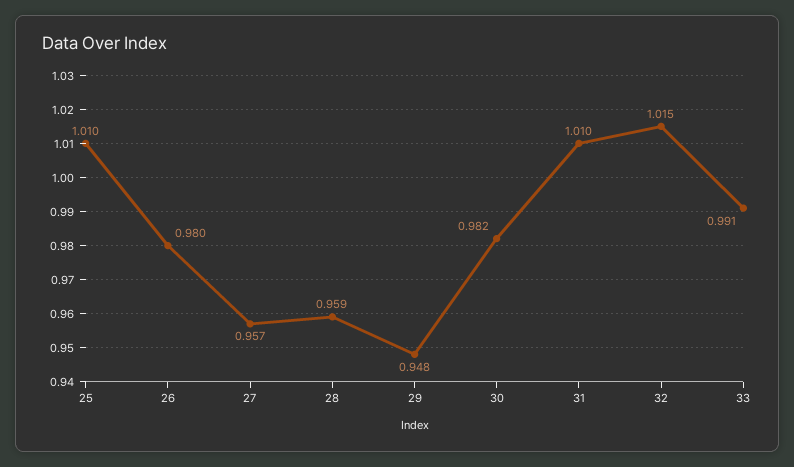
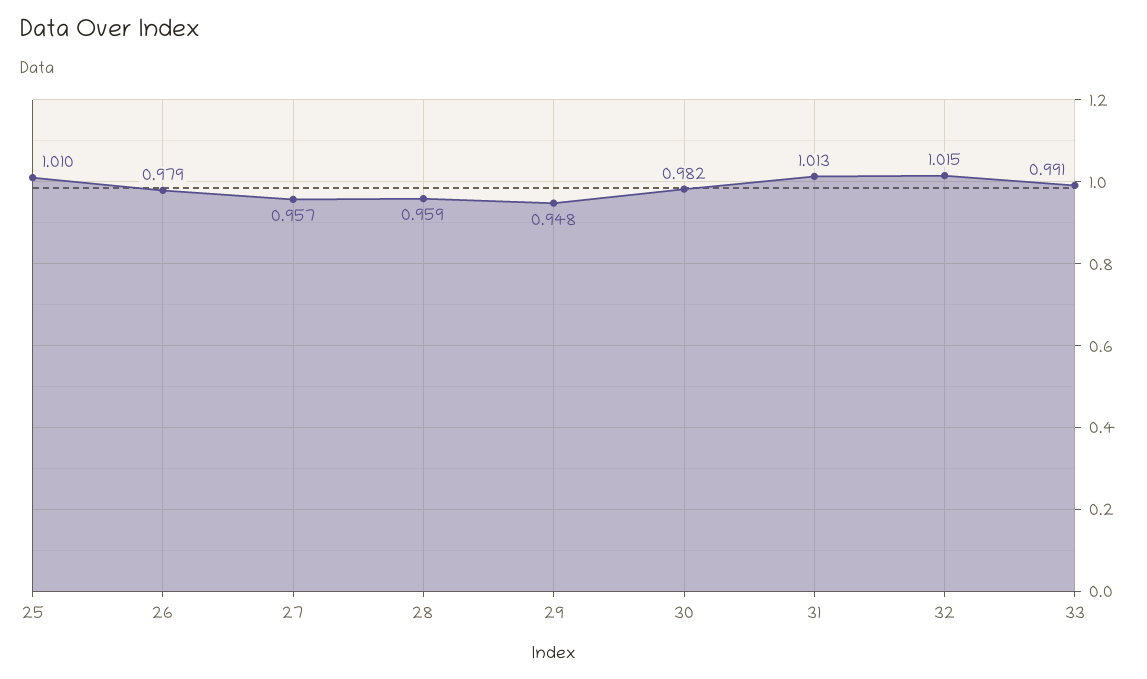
26: 0.98 -> 0.979
31: 1.01 -> 1.013

